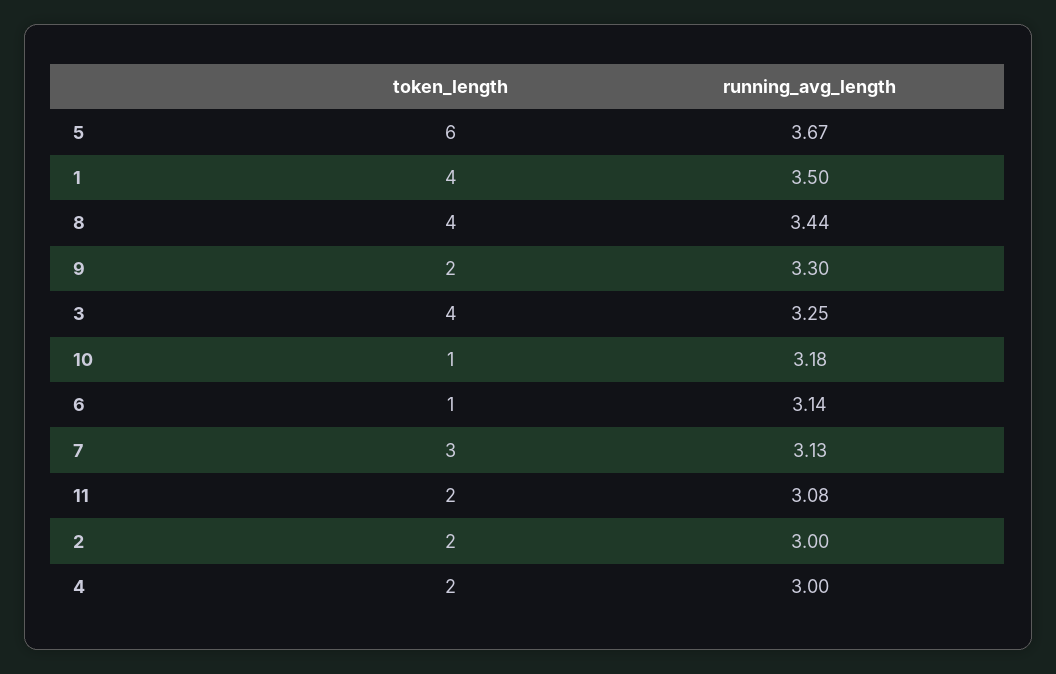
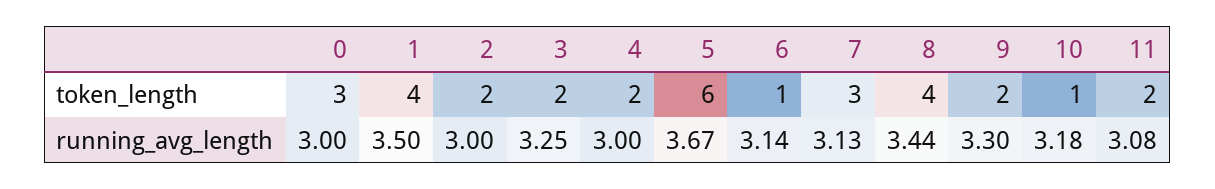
token_length, 3: 4 -> 2
token_length, 0: none -> 3
running_avg_length, 0: none -> 3

